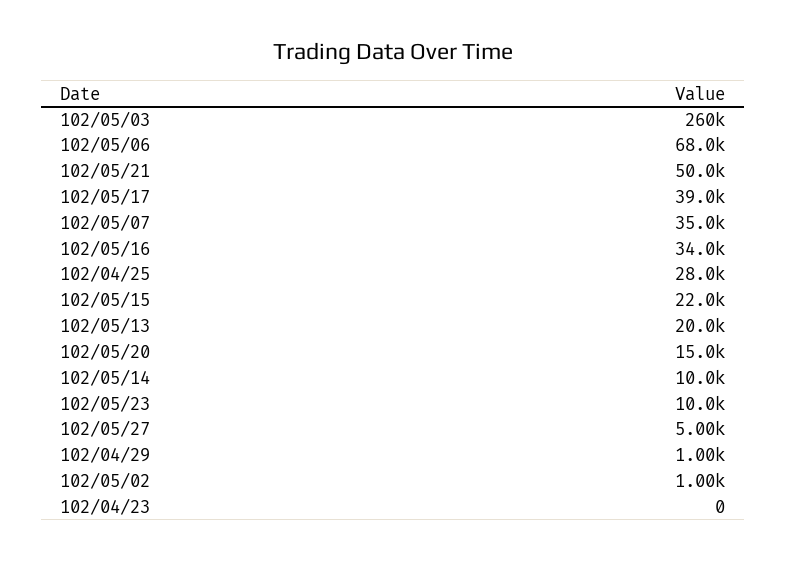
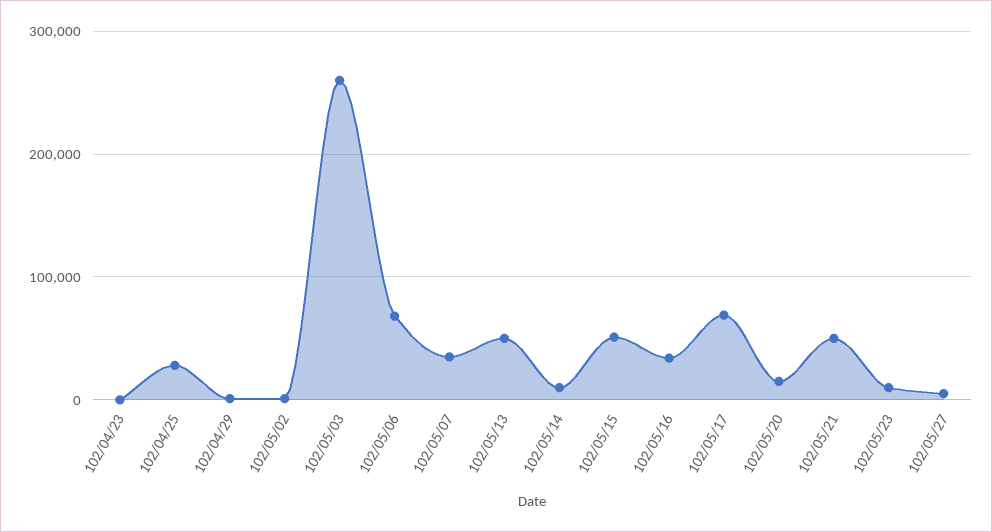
102/05/17: 39000 -> 70000
102/05/15: 22000 -> 50000
102/05/13: 20000 -> 50000

